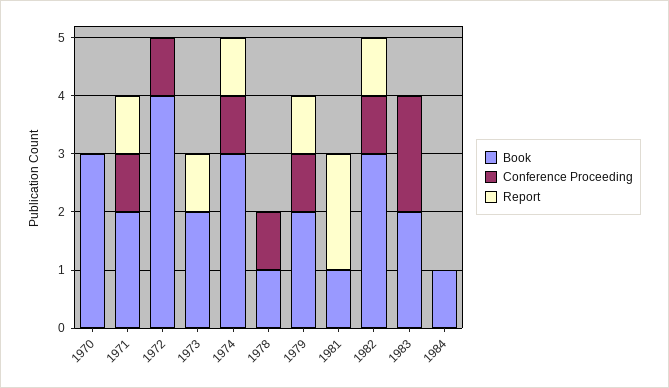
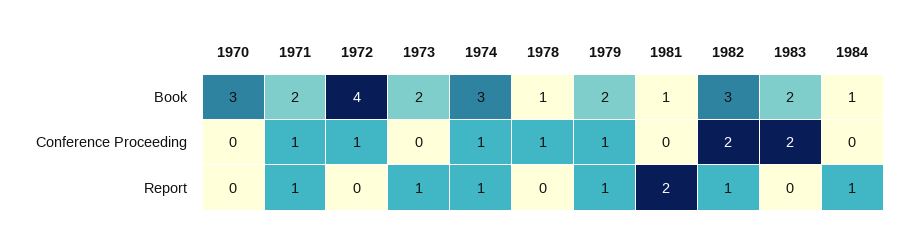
Conference Proceeding, 1982: 1 -> 2
Report, 1984: 0 -> 1

